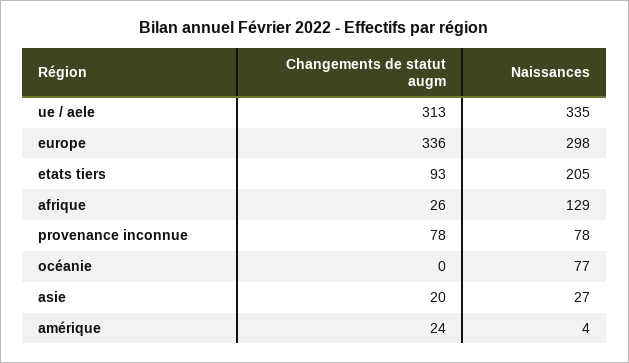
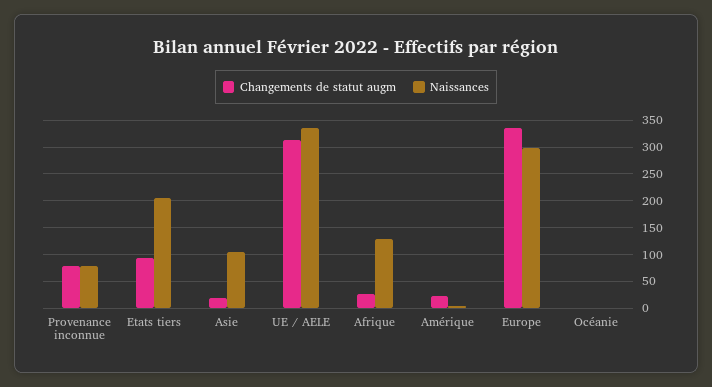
Naissances, océanie: 77 -> 0
Naissances, asie: 27 -> 100

